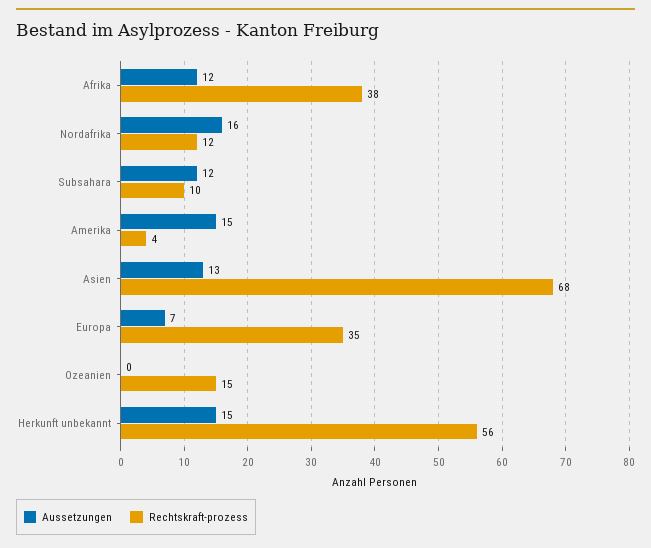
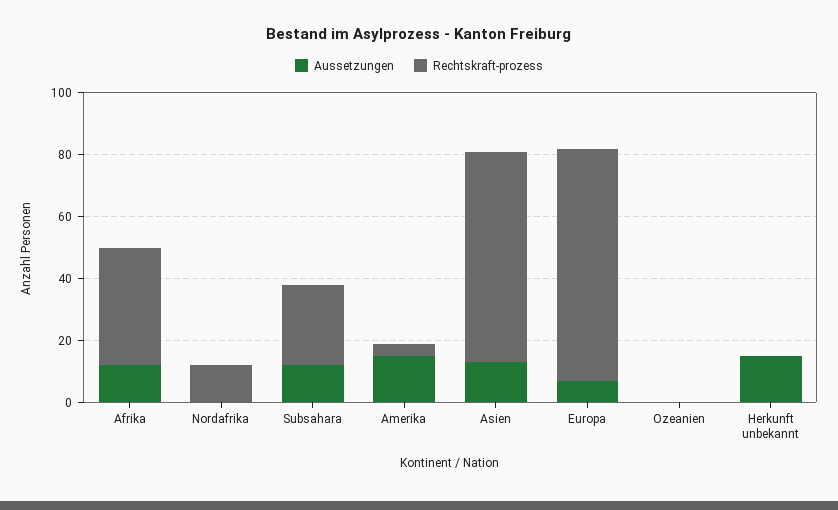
Aussetzungen, Nordafrika: 16 -> 0
Rechtskraft-prozess, Subsahara: 10 -> 25
Rechtskraft-prozess, Europa: 35 -> 75
Rechtskraft-prozess, Ozeanien: 15 -> 0
Rechtskraft-prozess, Herkunft unbekannt: 56 -> 0

